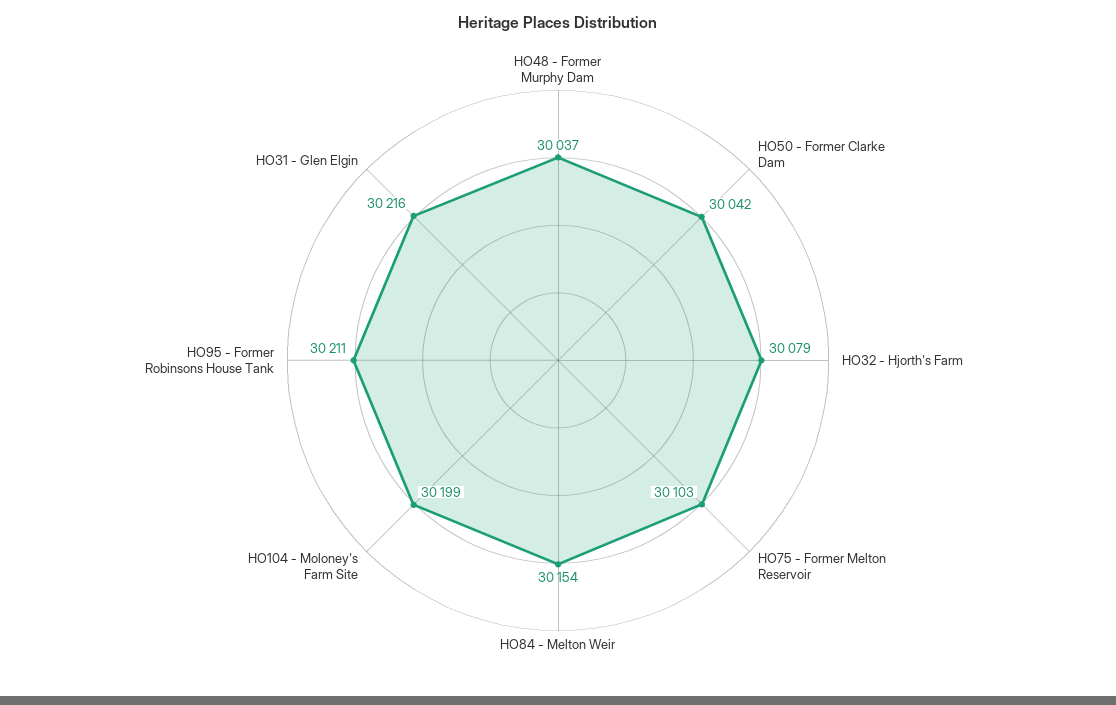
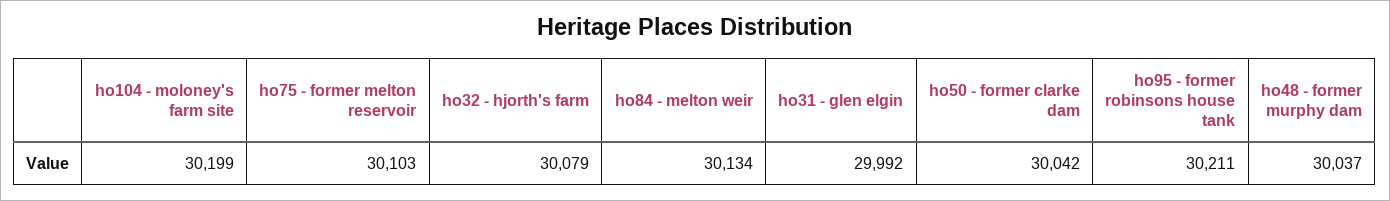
HO84 - Melton Weir: 30154 -> 30134
HO31 - Glen Elgin: 30216 -> 29992

